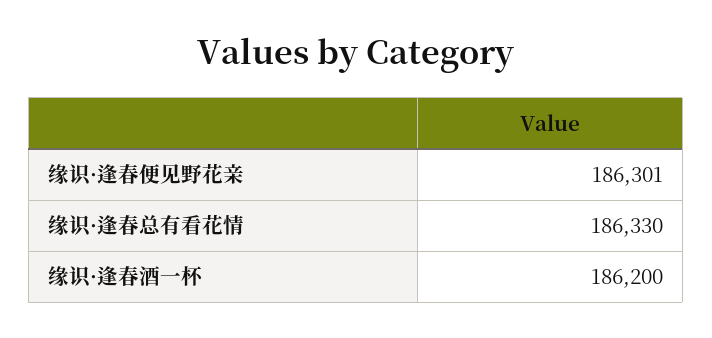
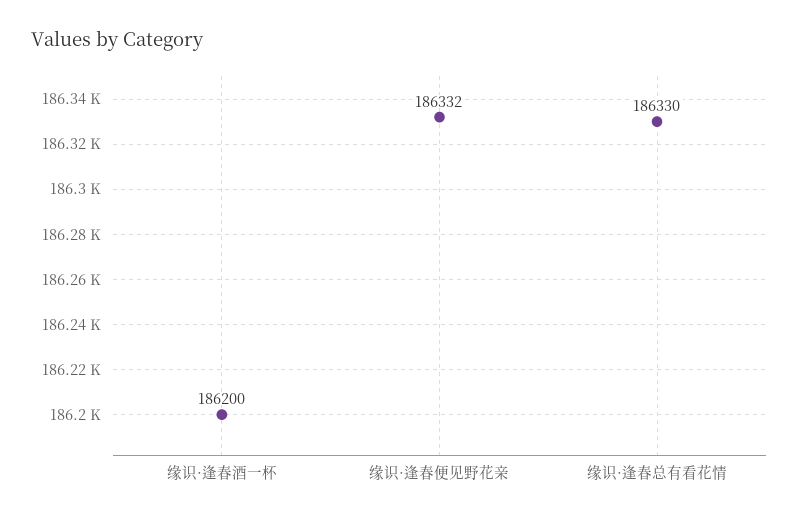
缘识·逢春便见野花亲: 186301 -> 186332

